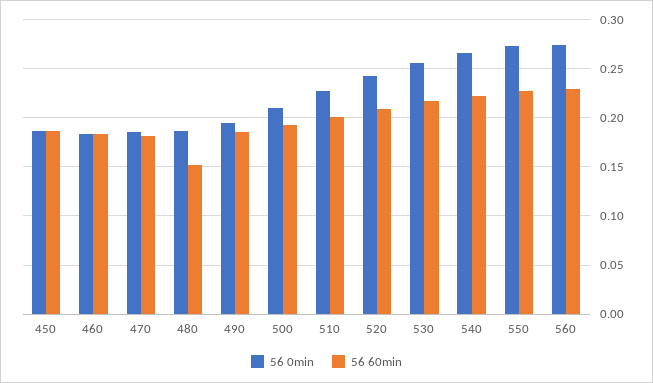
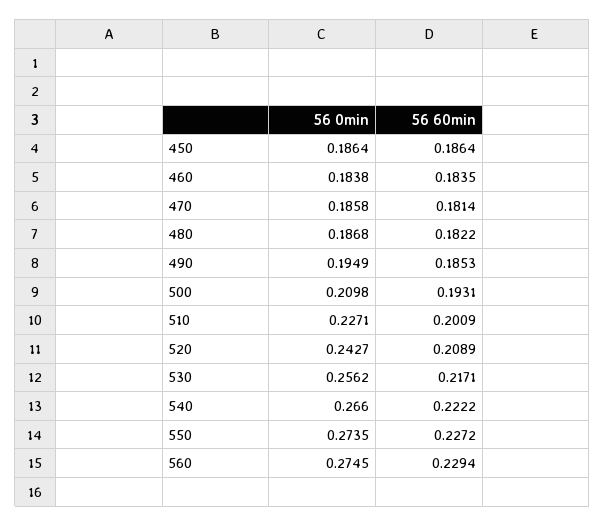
56 60min, 480: 0.15 -> 0.1822

